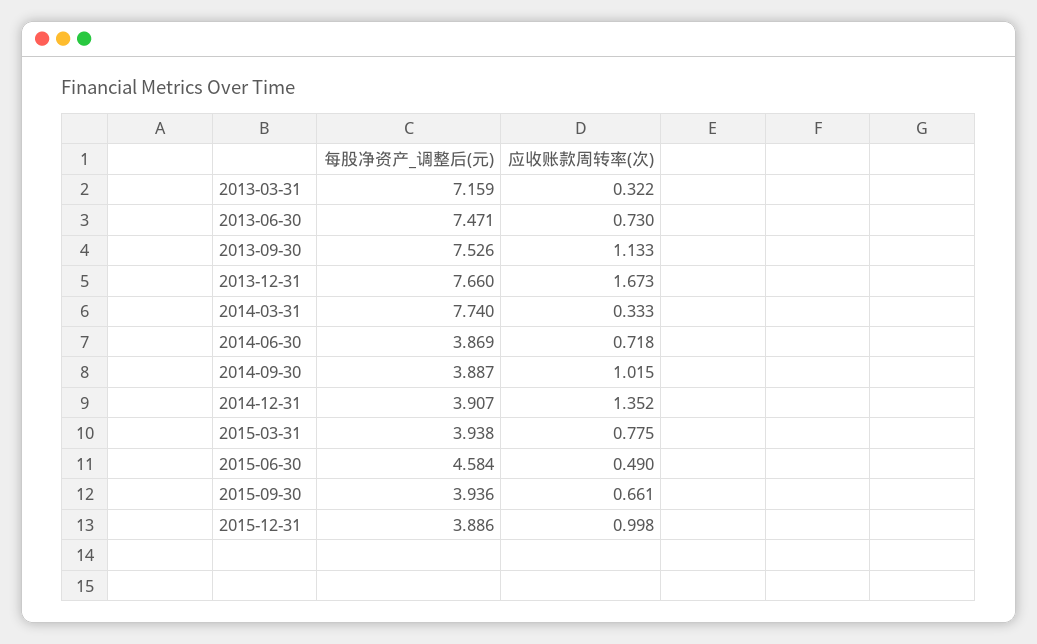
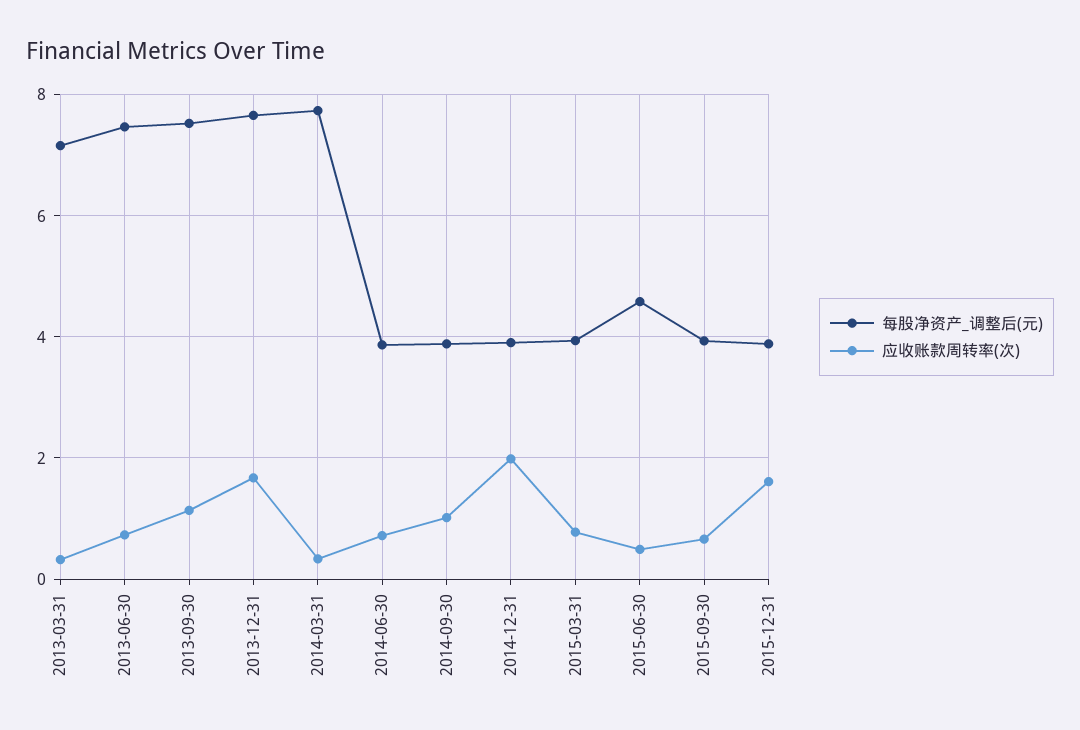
应收账款周转率(次), 2014-12-31: 1.352 -> 2
应收账款周转率(次), 2015-12-31: 0.998 -> 1.6

